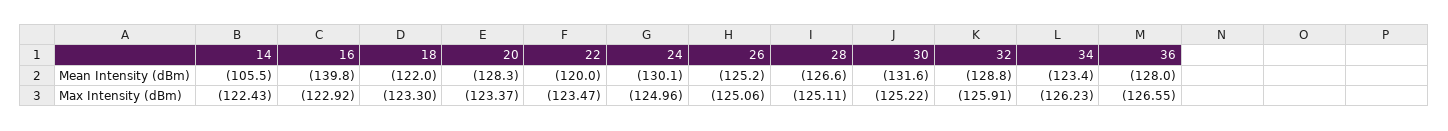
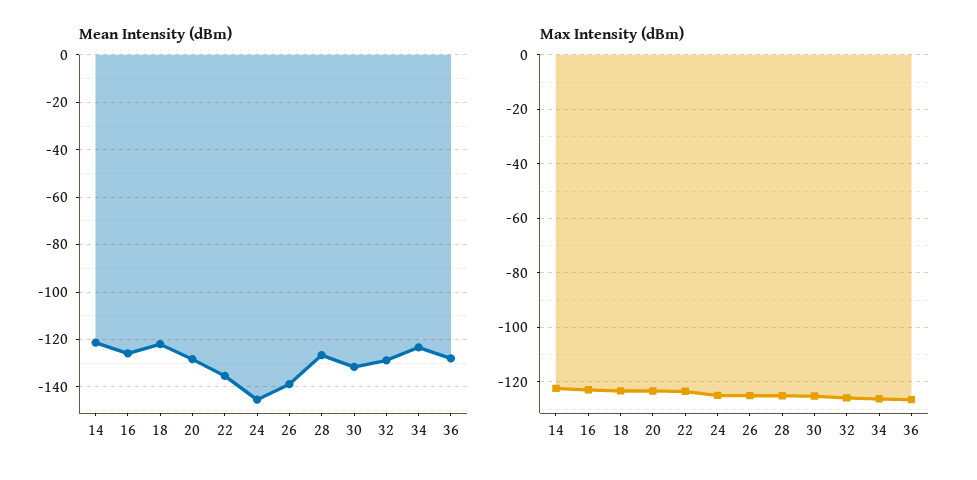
Mean Intensity (dBm), 14: -105.5 -> -120
Mean Intensity (dBm), 16: -139.8 -> -125
Mean Intensity (dBm), 22: -120 -> -135
Mean Intensity (dBm), 24: -130.1 -> -145
Mean Intensity (dBm), 26: -125.2 -> -140

